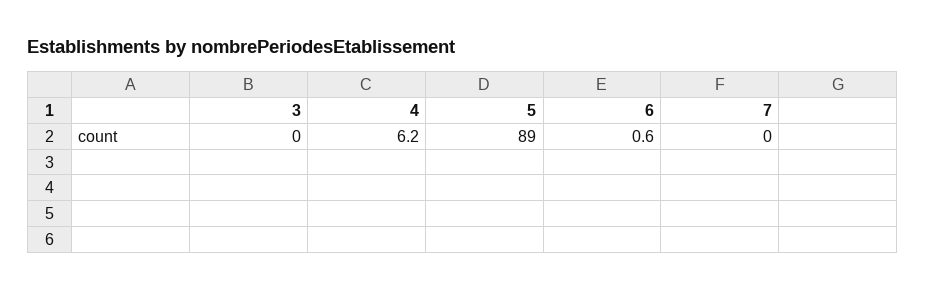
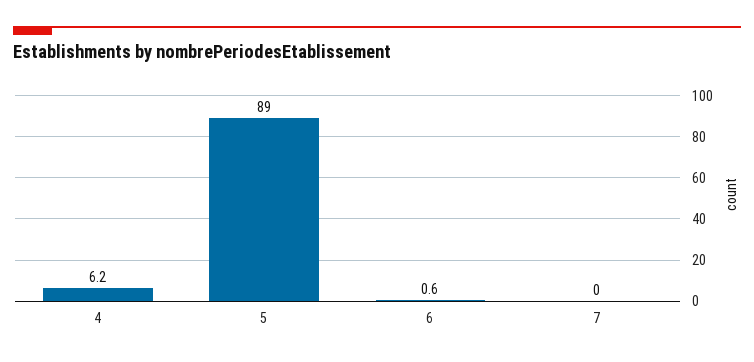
3: 0 -> none

